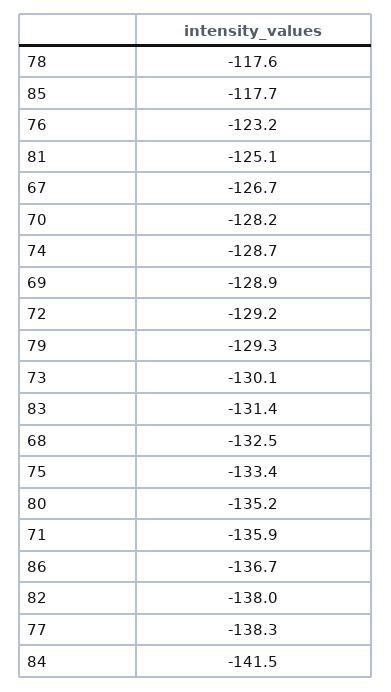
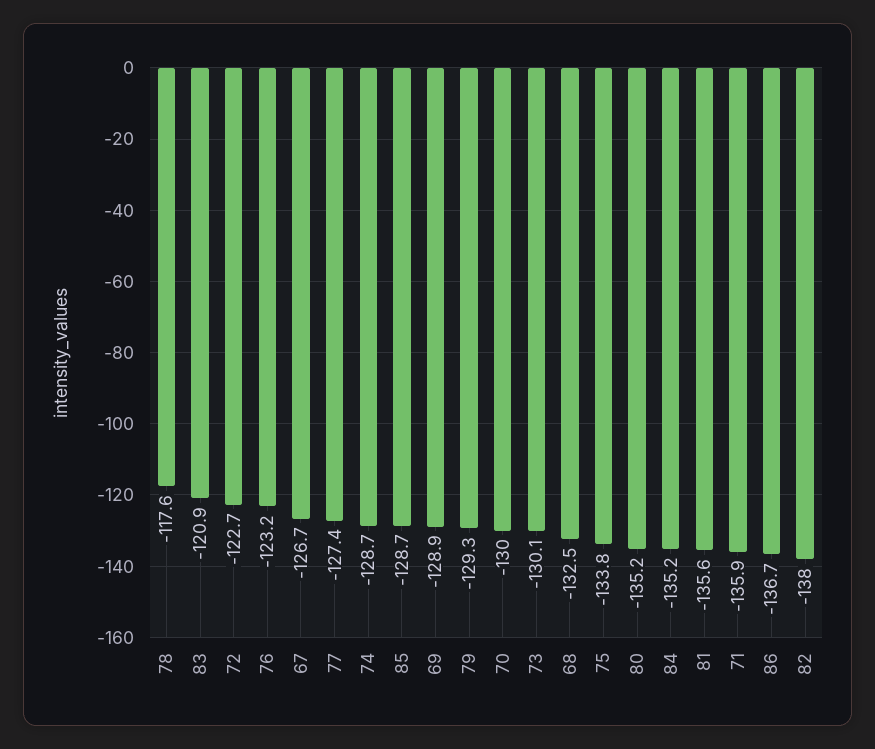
85: -117.7 -> -128.7
81: -125.1 -> -135.6
70: -128.2 -> -130
72: -129.2 -> -122.7
83: -131.4 -> -120.9
75: -133.4 -> -133.8
77: -138.3 -> -127.4
84: -141.5 -> -135.2

